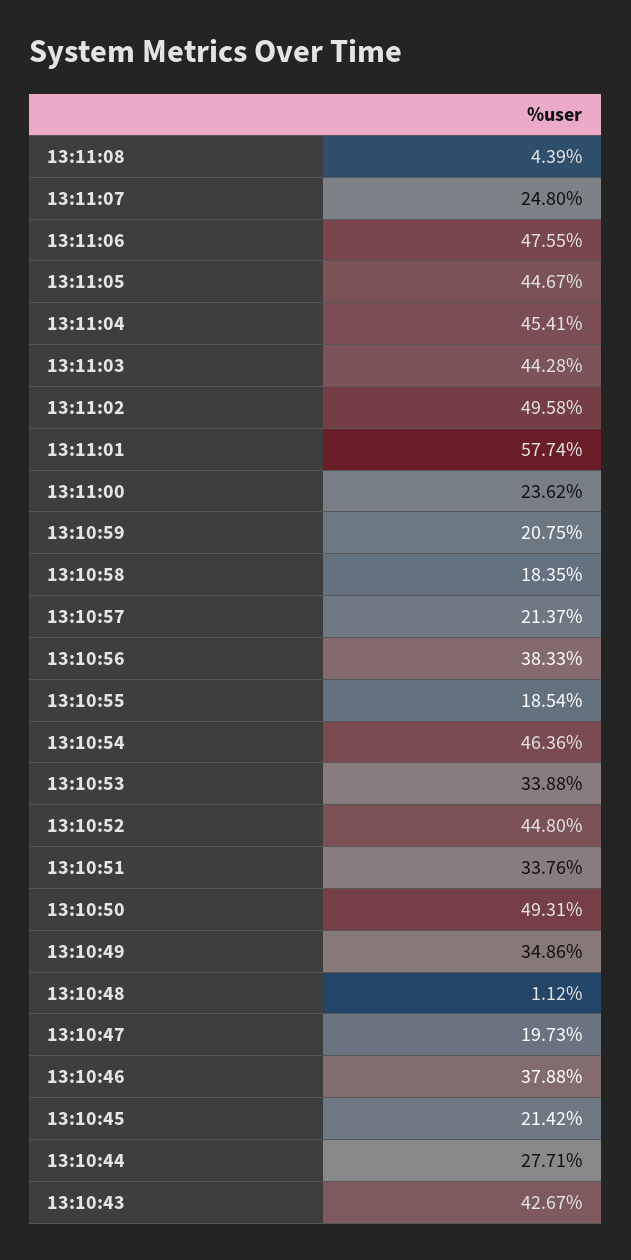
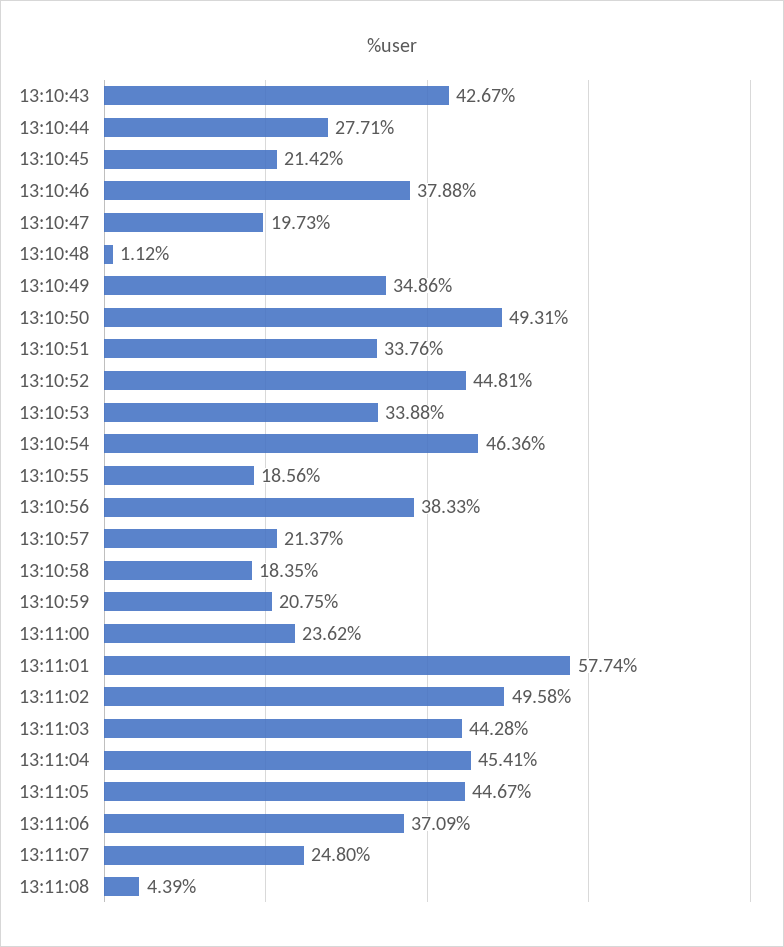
13:11:06: 47.55 -> 37.09
13:10:55: 18.54 -> 18.56
13:10:52: 44.8 -> 44.81

